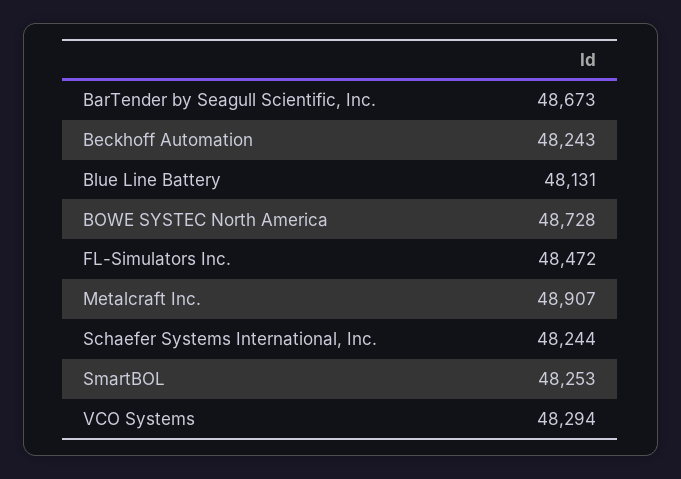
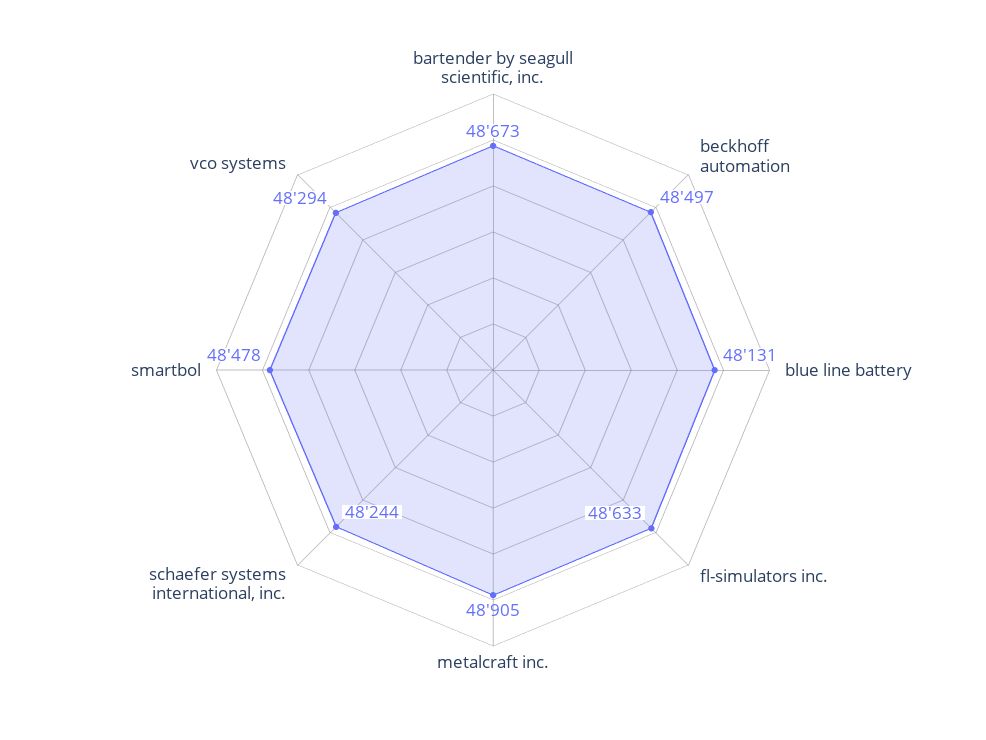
Beckhoff Automation: 48243 -> 48497
BOWE SYSTEC North America: 48728 -> none
FL-Simulators Inc.: 48472 -> 48633
Metalcraft Inc.: 48907 -> 48905
SmartBOL: 48253 -> 48478

